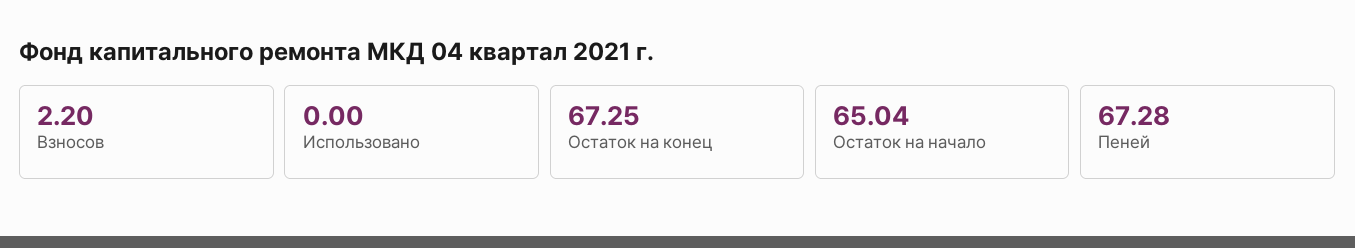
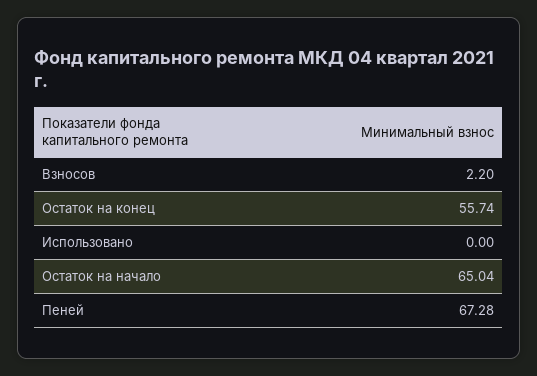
Остаток на конец: 67.25 -> 55.74

